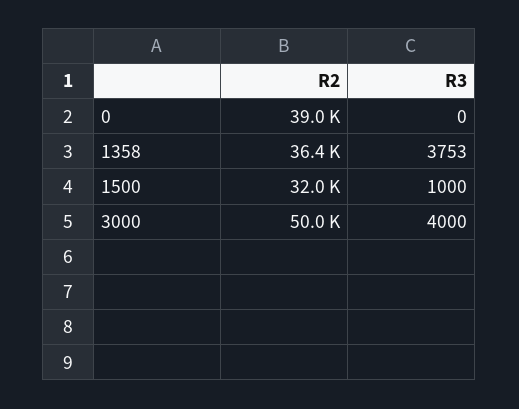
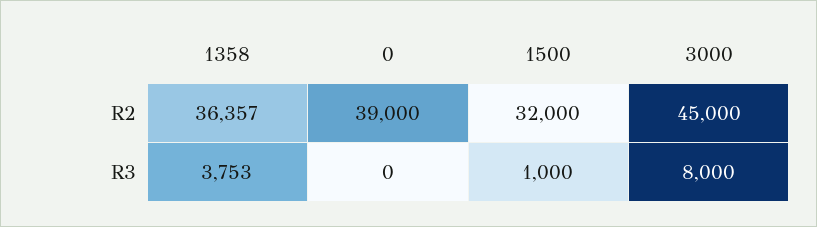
R2, 3000: 50000 -> 45000
R3, 3000: 4000 -> 8000

